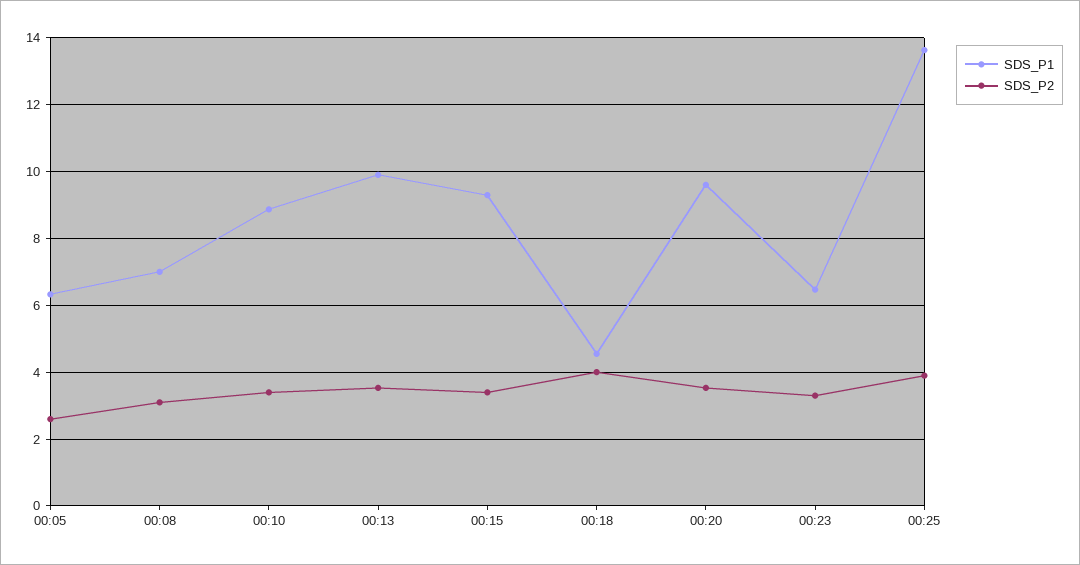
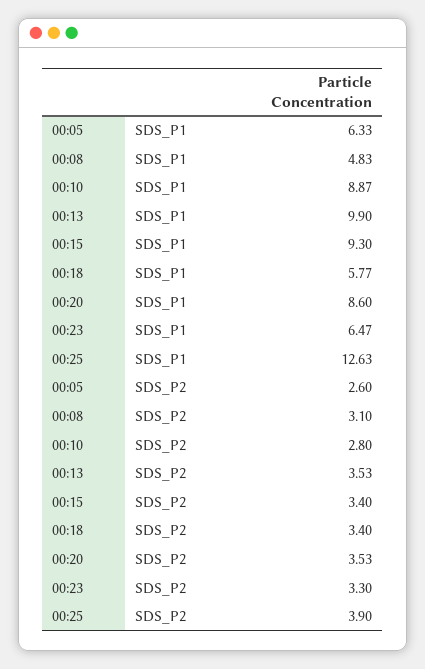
SDS_P1, 00:08: 7 -> 4.83
SDS_P2, 00:10: 3.4 -> 2.8
SDS_P1, 00:18: 4.6 -> 5.77
SDS_P2, 00:18: 4 -> 3.4
SDS_P1, 00:20: 9.6 -> 8.6
SDS_P1, 00:25: 13.6 -> 12.63

